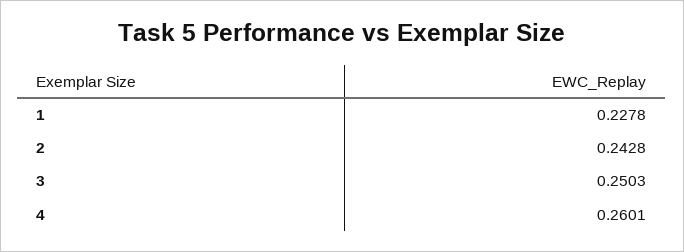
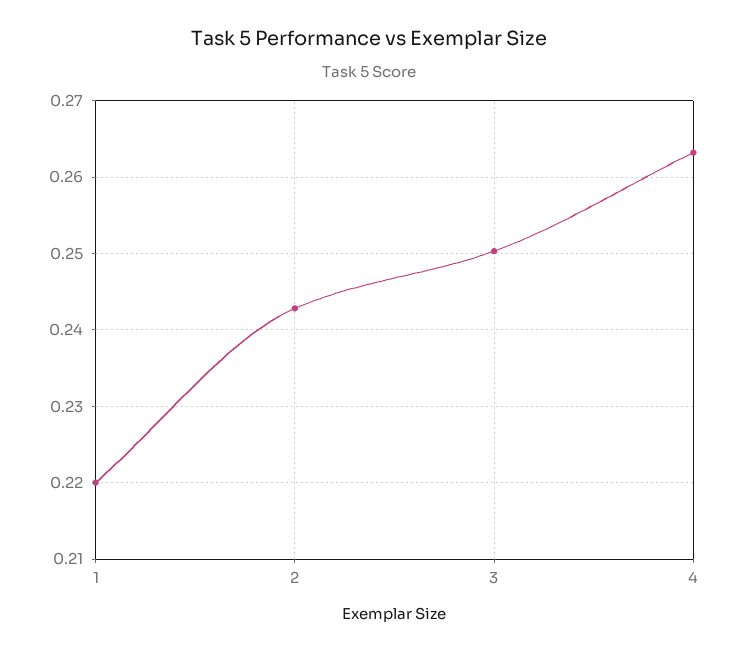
1: 0.2278 -> 0.22
4: 0.2601 -> 0.263

